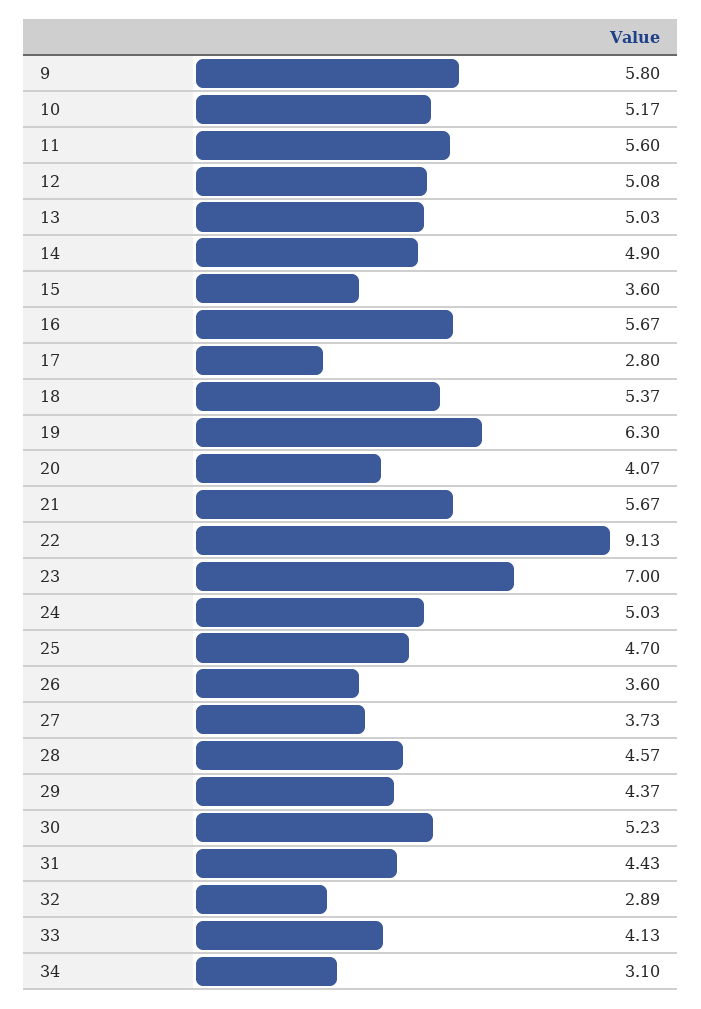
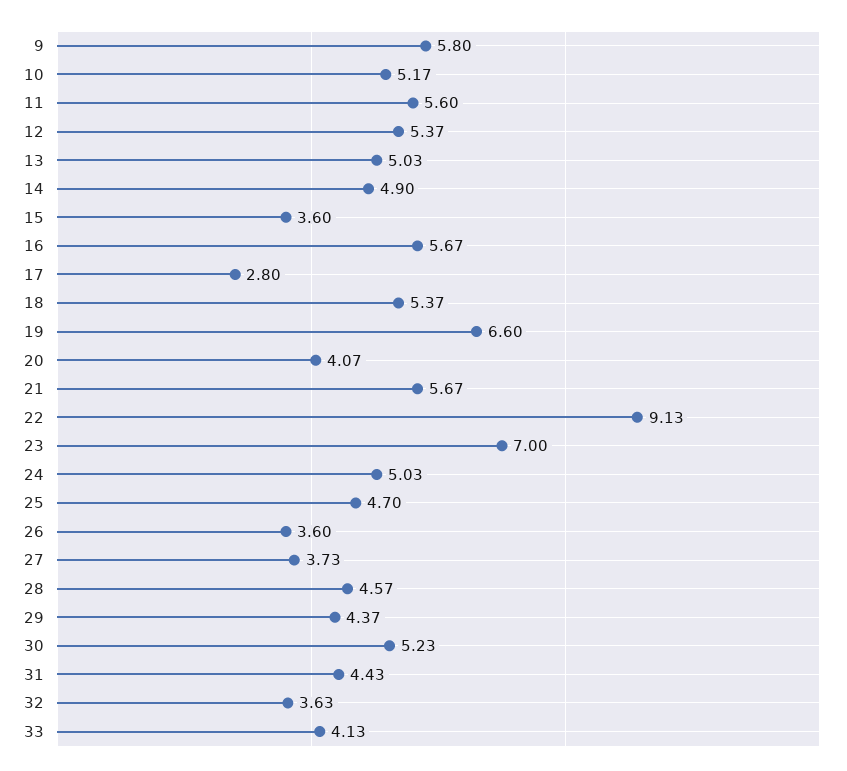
12: 5.08 -> 5.37
19: 6.3 -> 6.6
32: 2.89 -> 3.63
34: 3.1 -> none

